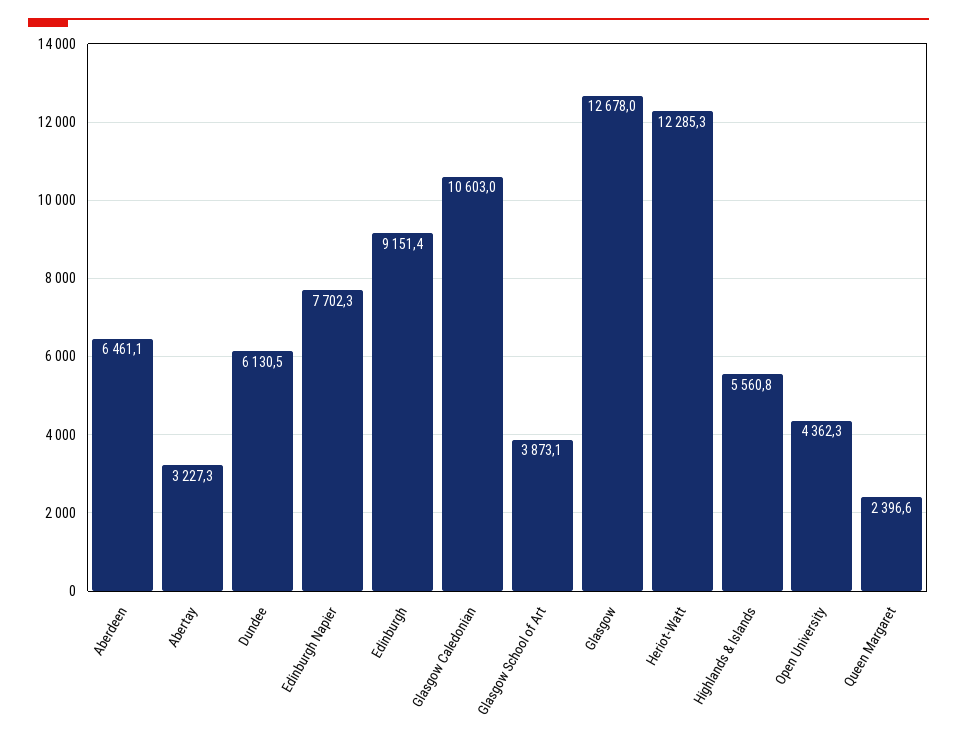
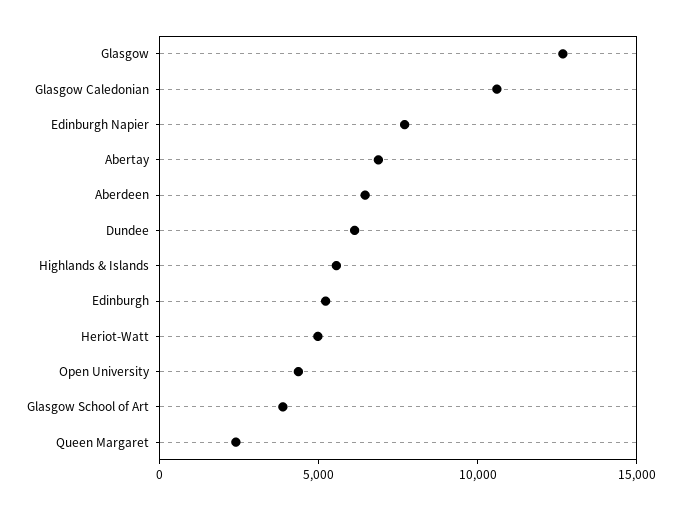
Abertay: 3227.3 -> 7000
Edinburgh: 9151.4 -> 5000
Heriot-Watt: 12285.3 -> 5000

